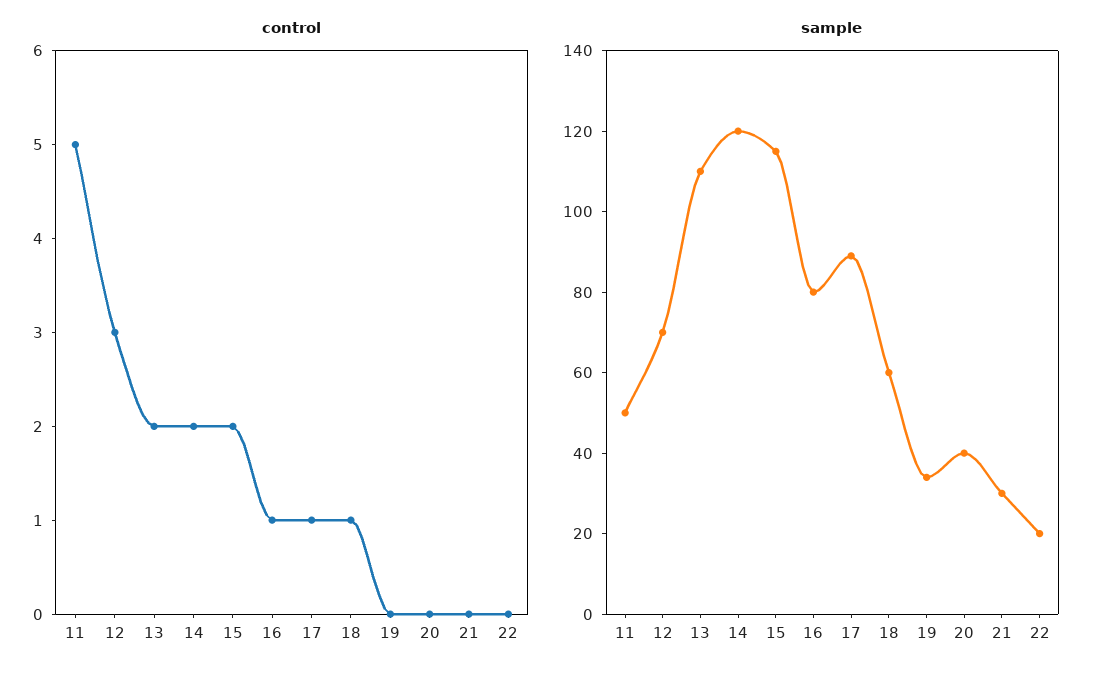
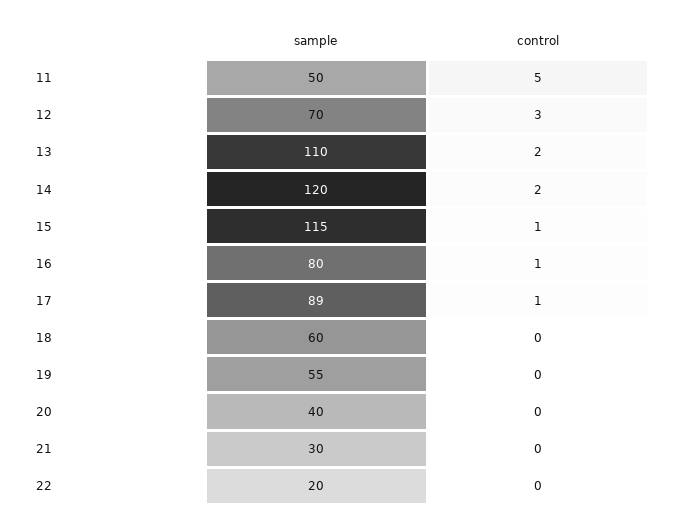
control, 15: 2 -> 1
control, 18: 1 -> 0
sample, 19: 35 -> 55

